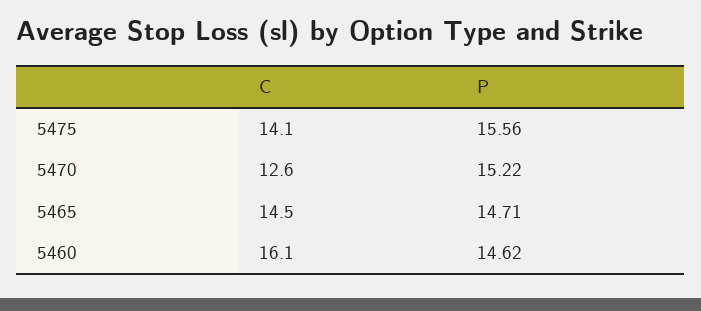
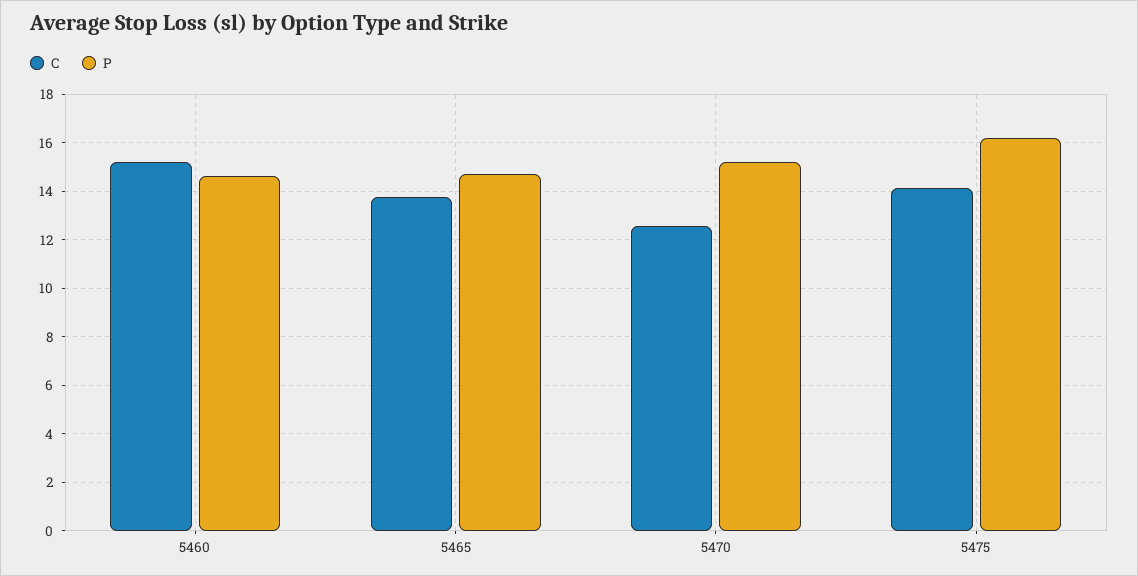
P, 5475: 15.56 -> 16.25
C, 5465: 14.5 -> 13.75
C, 5460: 16.1 -> 15.25

